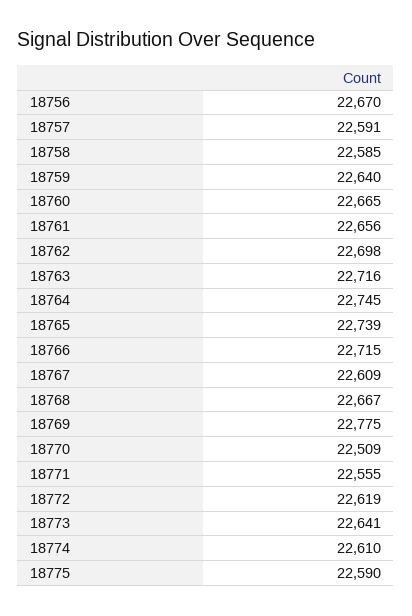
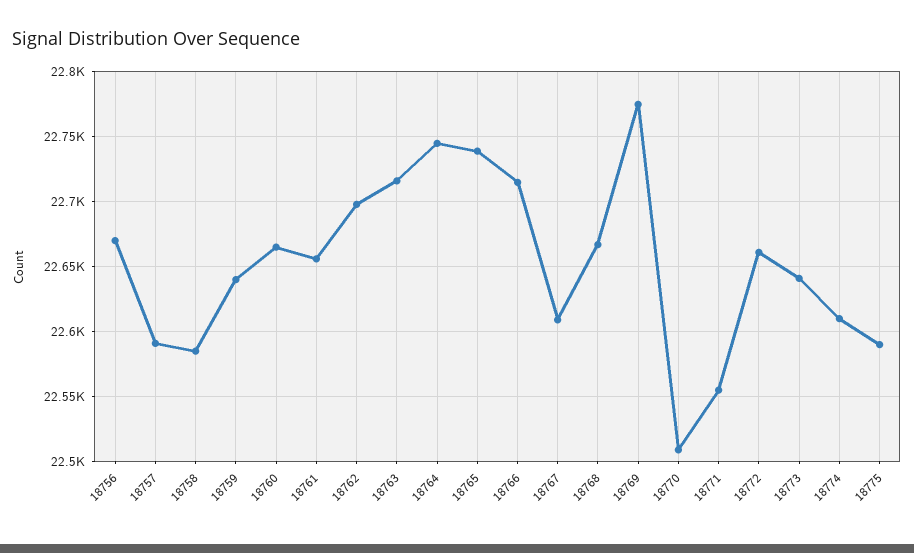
18772: 22619 -> 22660

